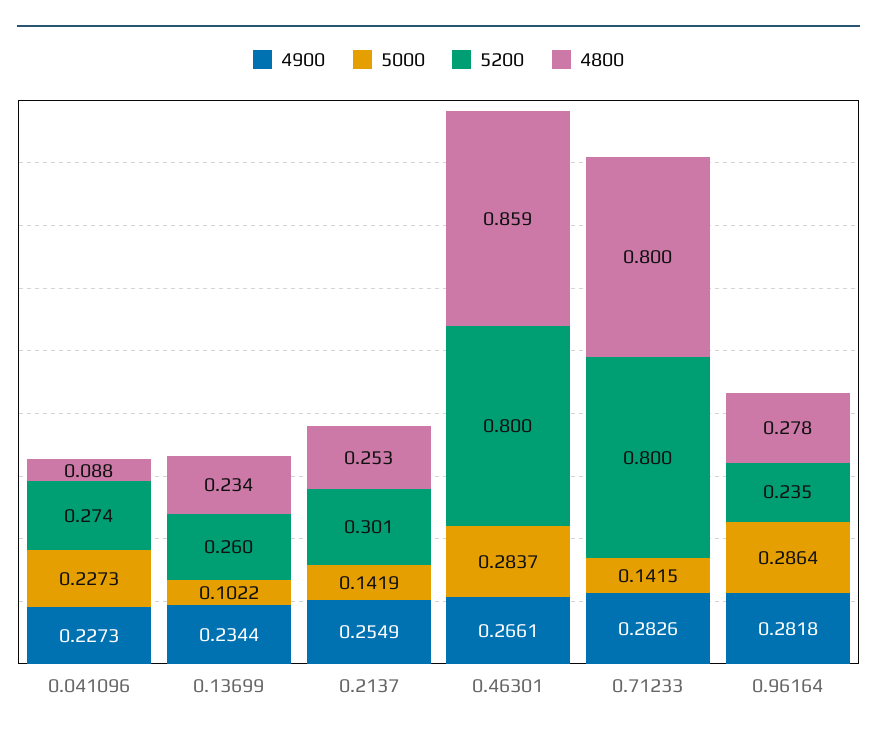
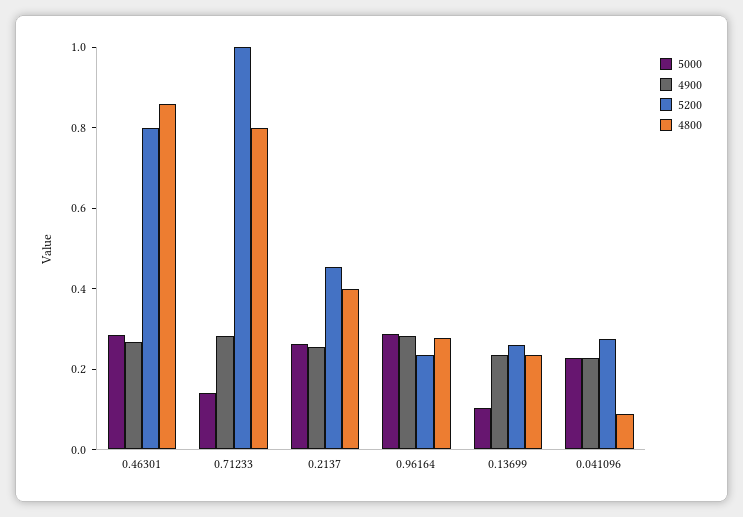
5000, 0.2137: 0.1419 -> 0.25
5200, 0.2137: 0.301 -> 0.45
4800, 0.2137: 0.253 -> 0.4
5200, 0.71233: 0.8 -> 1

